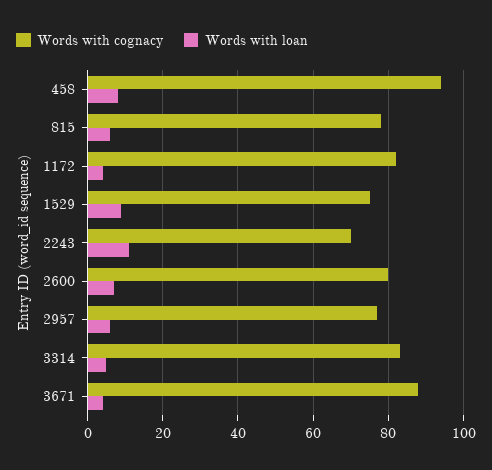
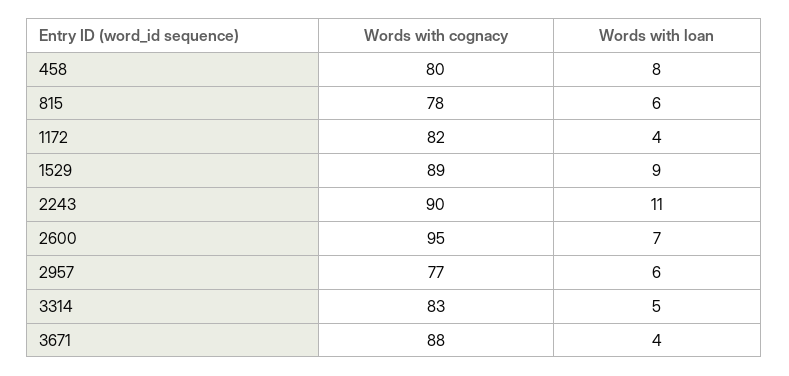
Words with cognacy, 458: 95 -> 80
Words with cognacy, 1529: 75 -> 89
Words with cognacy, 2243: 70 -> 90
Words with cognacy, 2600: 80 -> 95

